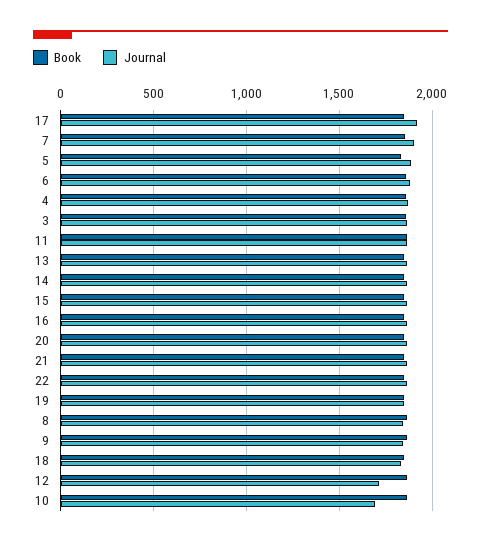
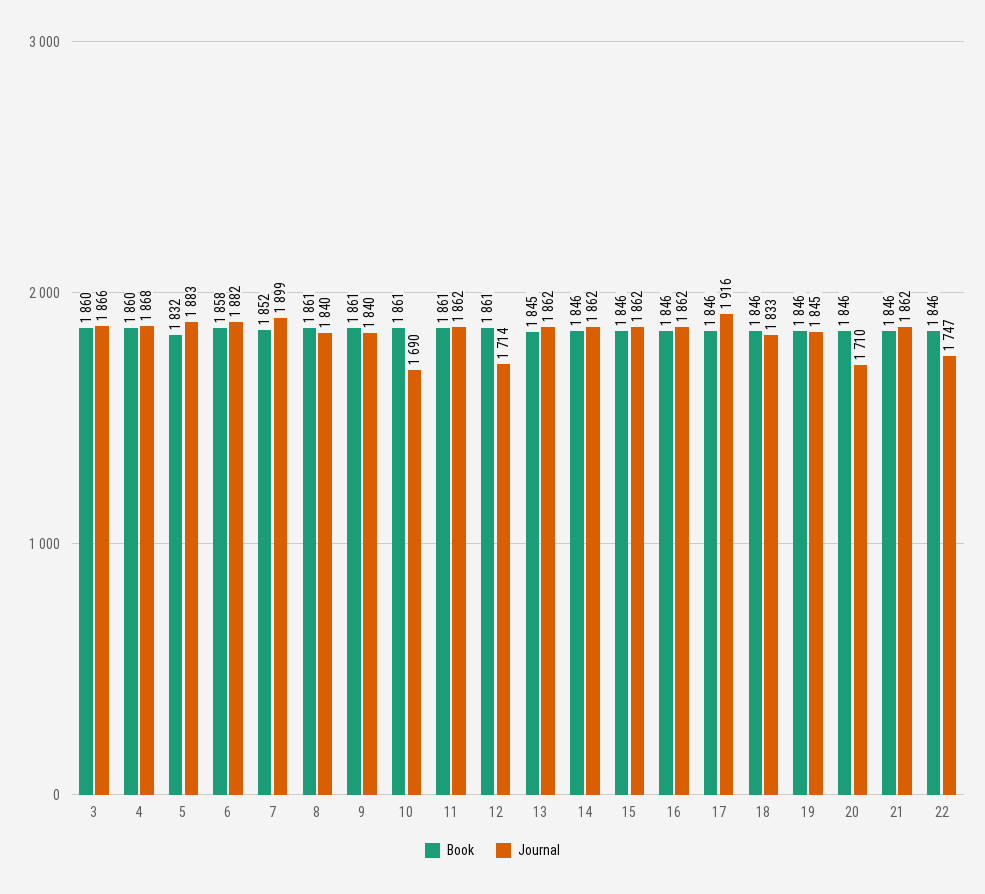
Journal, 20: 1850 -> 1710
Journal, 22: 1850 -> 1747

